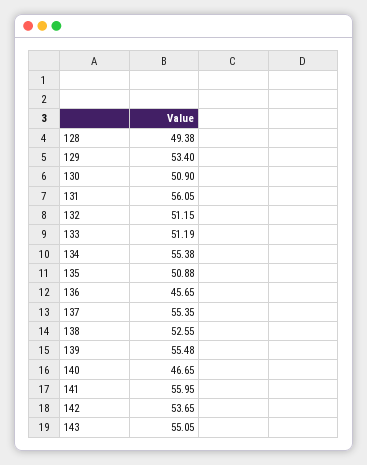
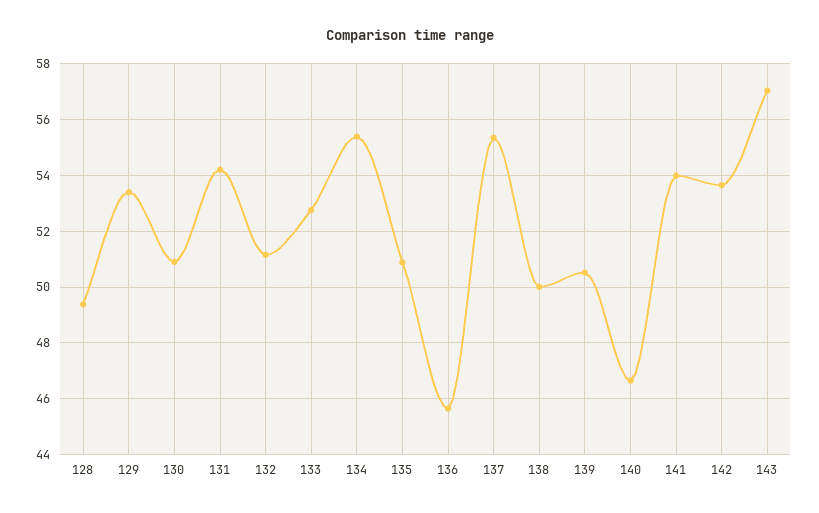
131: 56.05 -> 54.25
133: 51.19 -> 52.75
138: 52.55 -> 50
139: 55.48 -> 50.5
141: 55.95 -> 54
143: 55.05 -> 57

